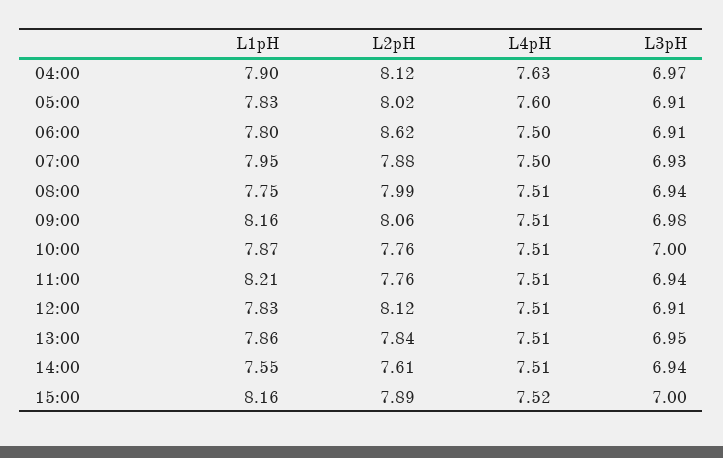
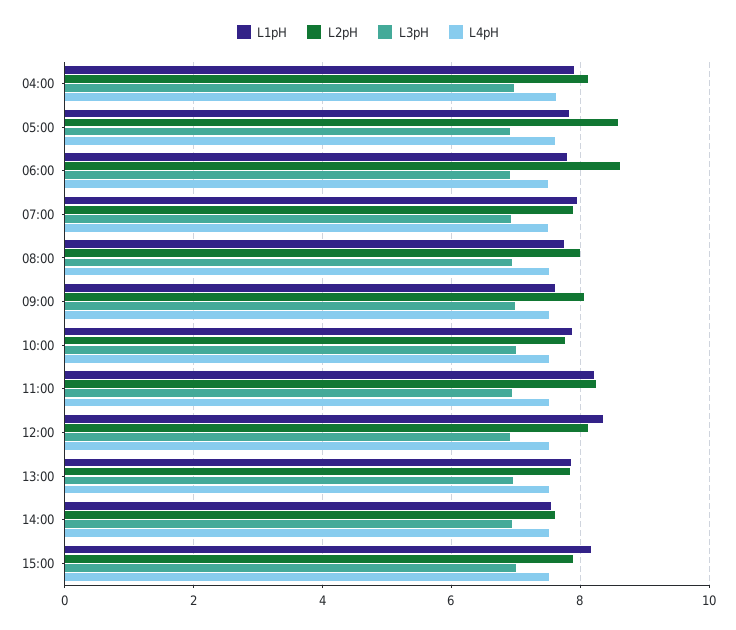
L2pH, 05:00: 8.02 -> 8.6
L1pH, 09:00: 8.16 -> 7.6
L2pH, 11:00: 7.76 -> 8.2
L1pH, 12:00: 7.83 -> 8.4

